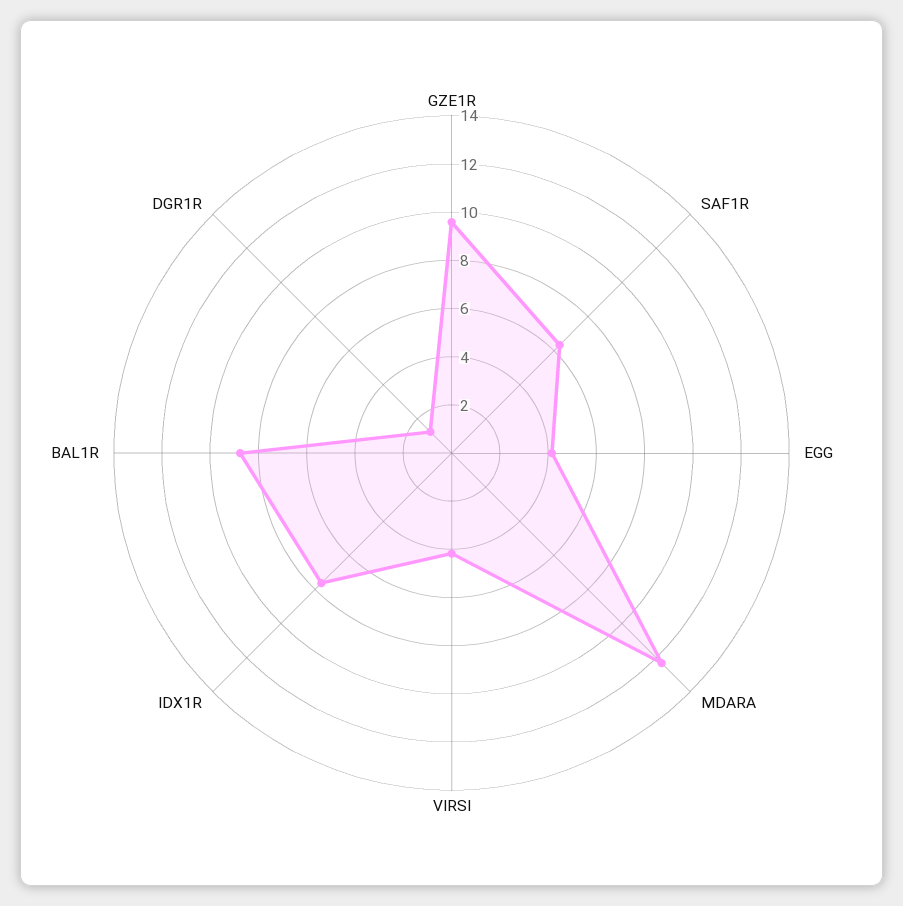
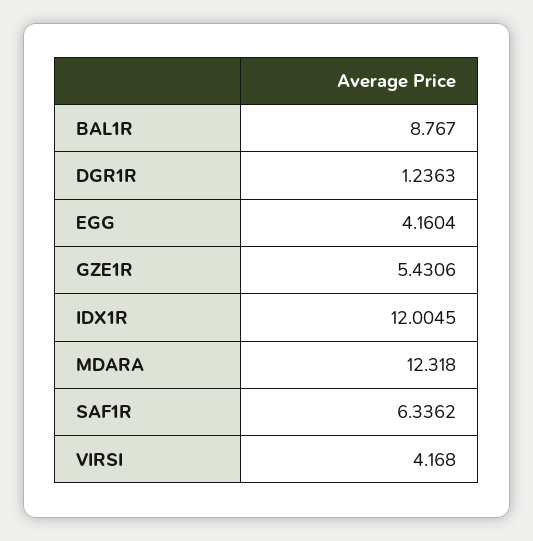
GZE1R: 9.5 -> 5.4306
IDX1R: 7.5 -> 12.0045

